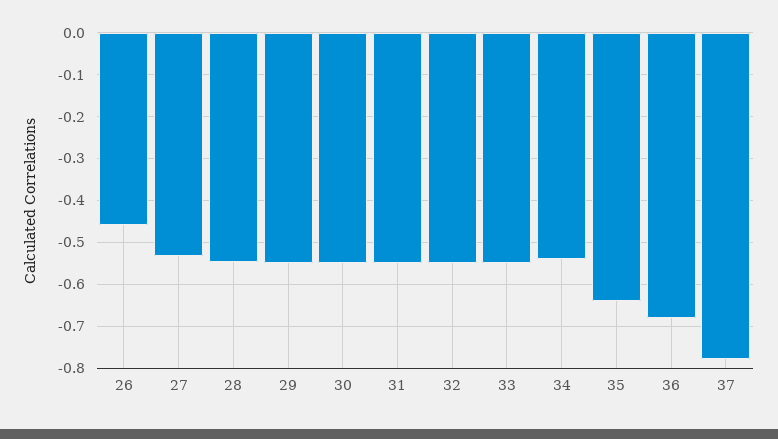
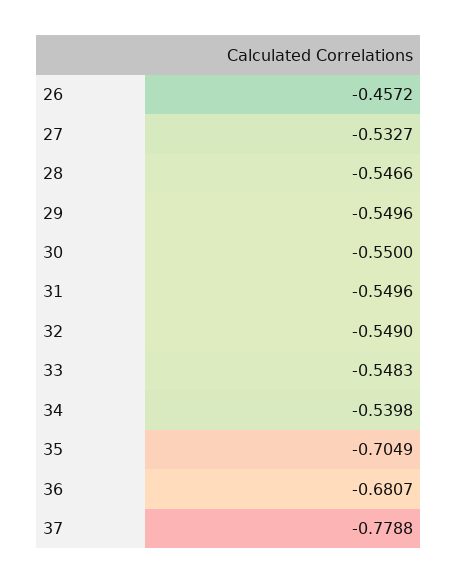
35: -0.64 -> -0.7049

